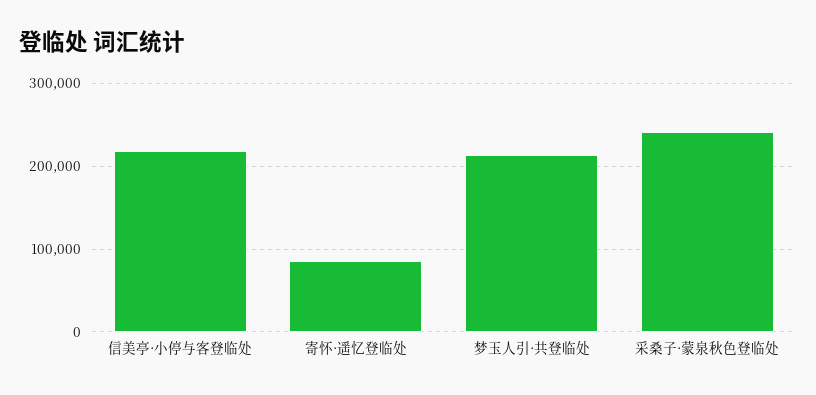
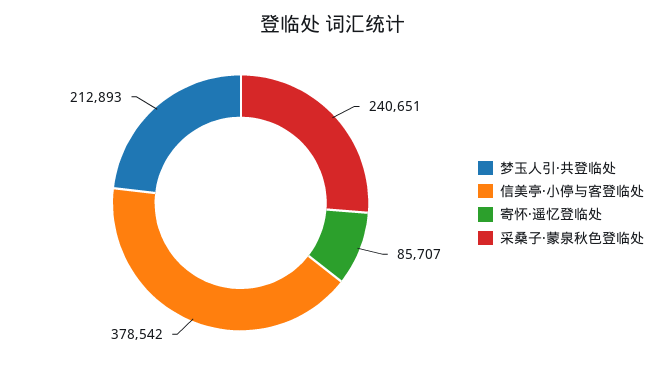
信美亭·小停与客登临处: 220000 -> 378542

